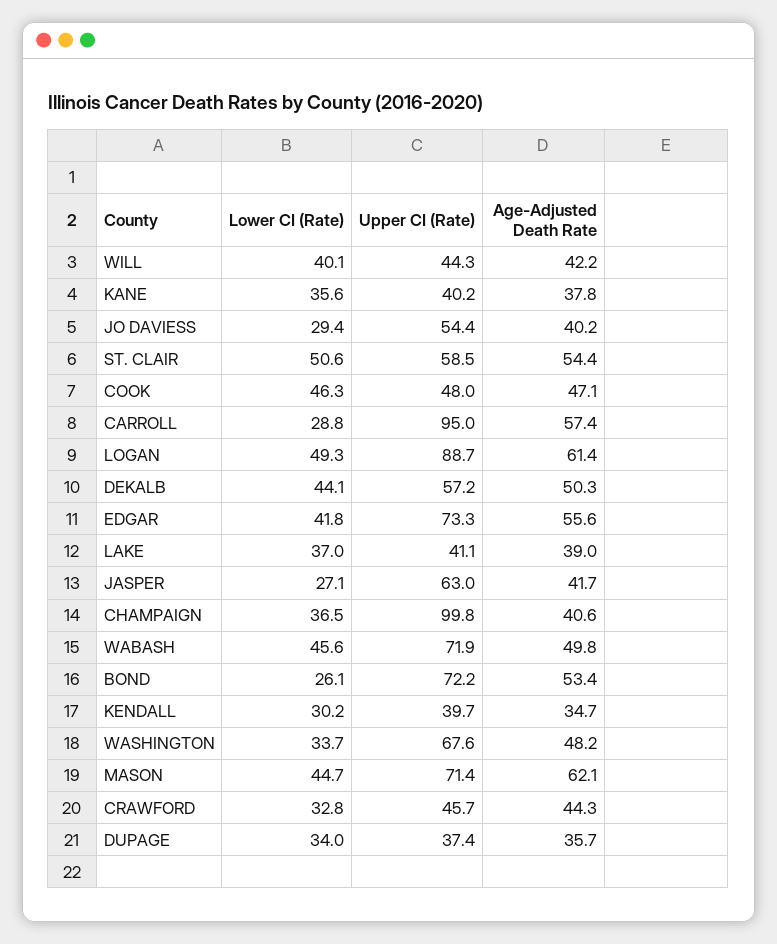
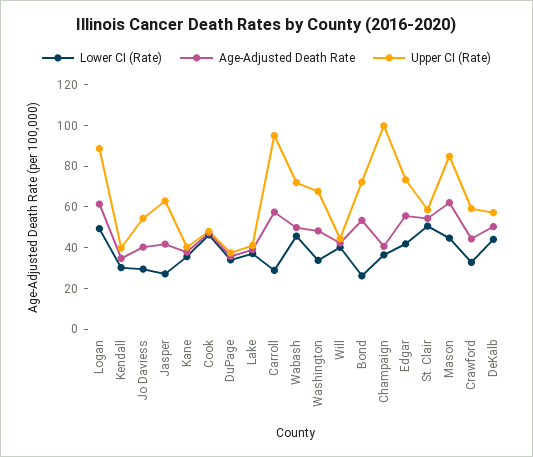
Upper CI (Rate), MASON: 71.4 -> 85
Upper CI (Rate), CRAWFORD: 45.7 -> 60

